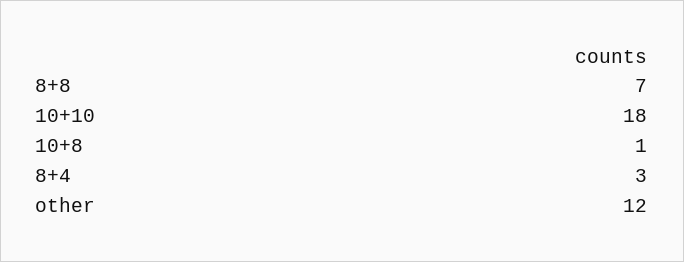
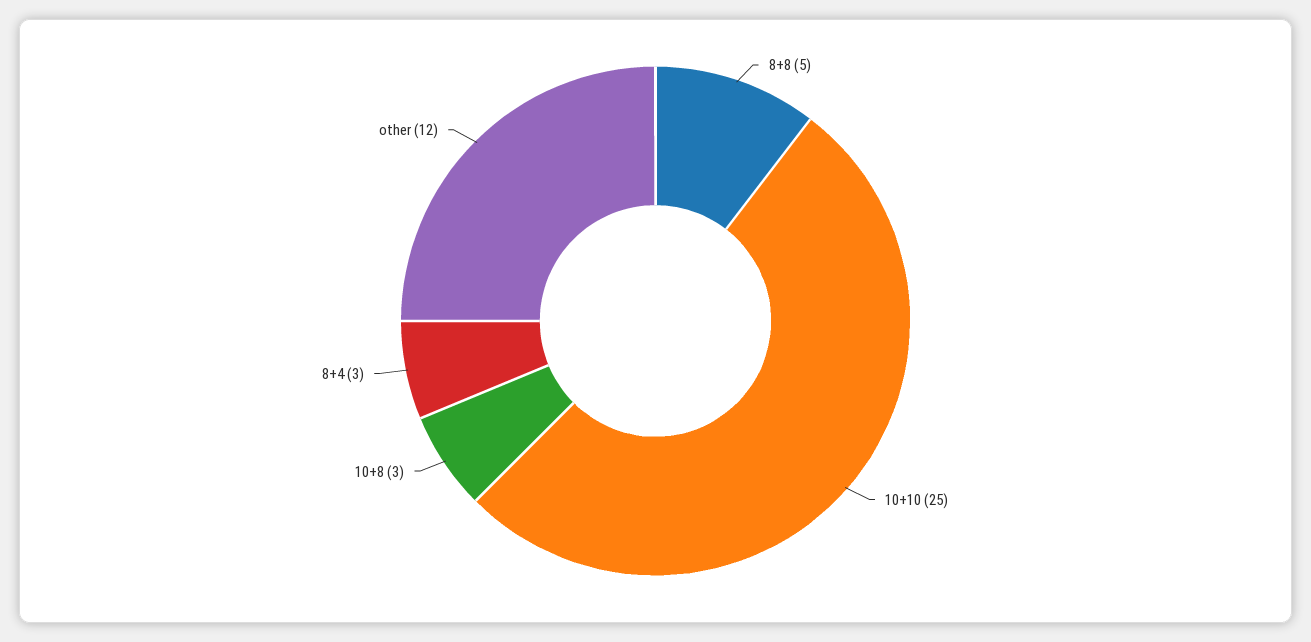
8+8: 7 -> 5
10+10: 18 -> 25
10+8: 1 -> 3

